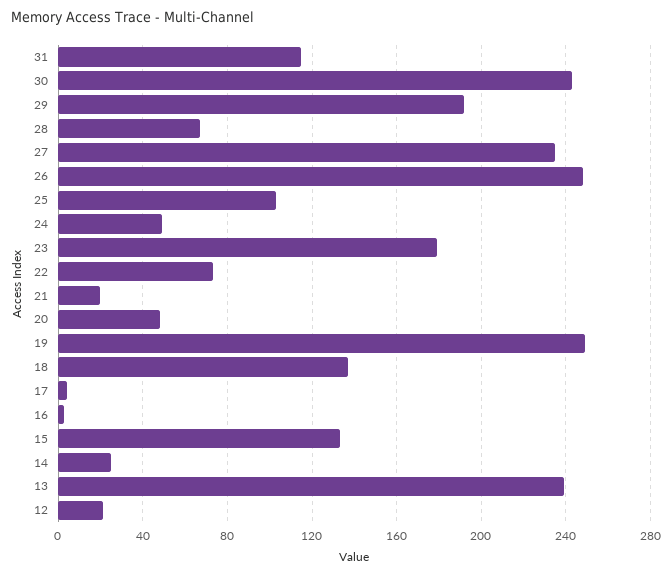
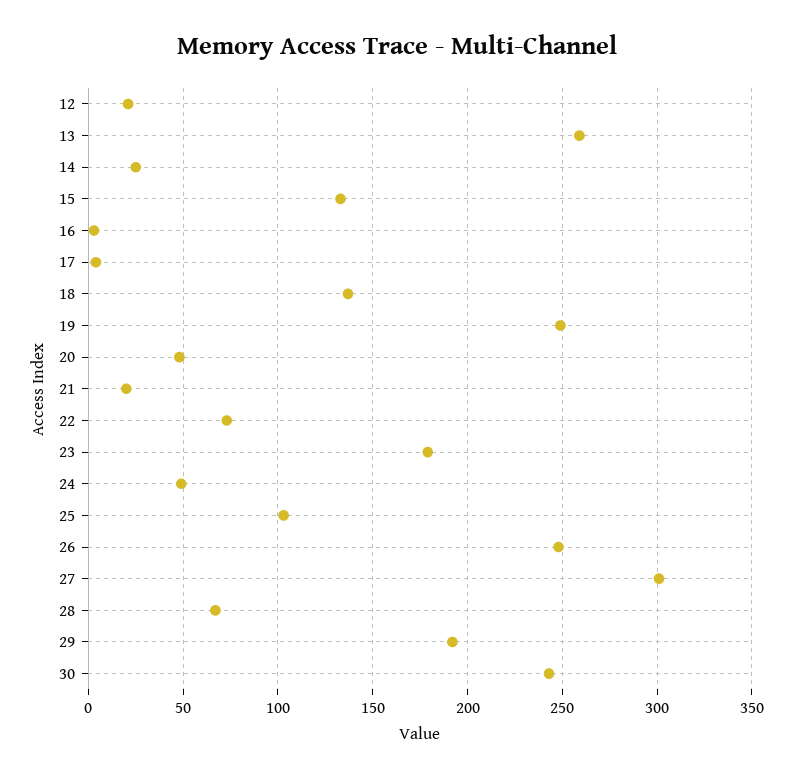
31: 115 -> none
27: 235 -> 300
13: 240 -> 260

